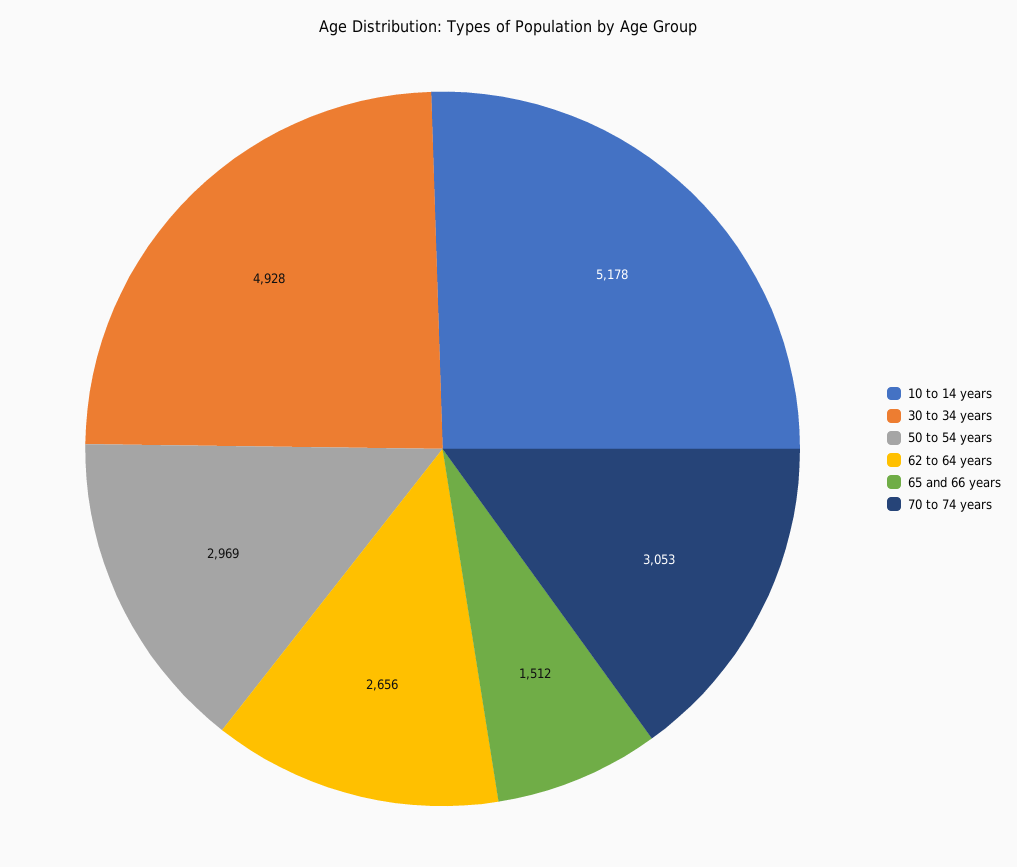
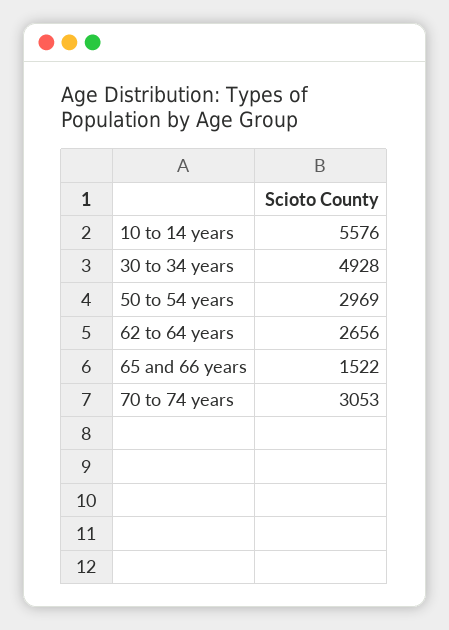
10 to 14 years: 5178 -> 5576
65 and 66 years: 1512 -> 1522

